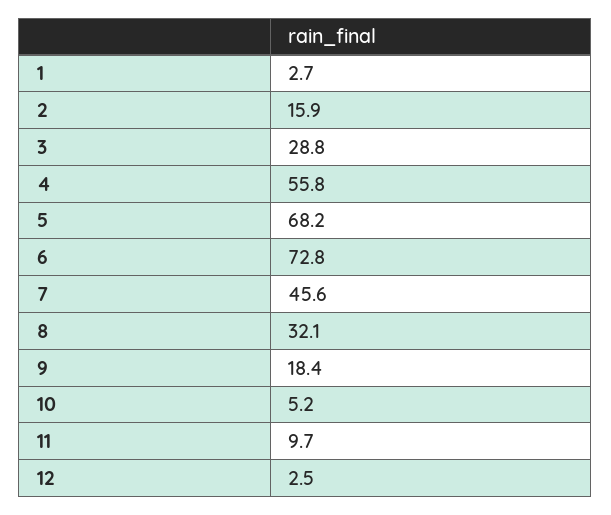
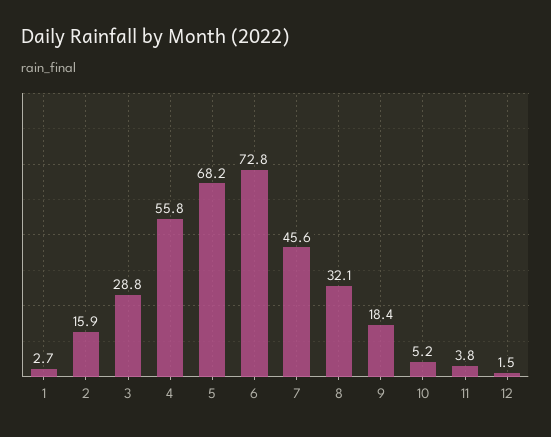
11: 9.7 -> 3.8
12: 2.5 -> 1.5

